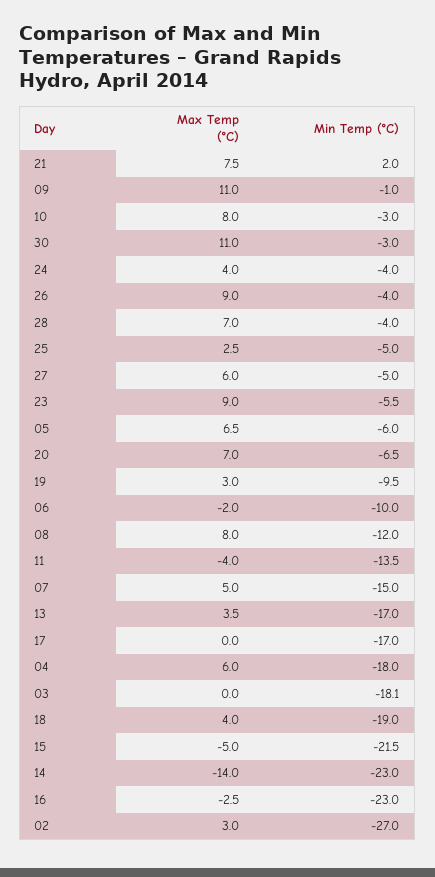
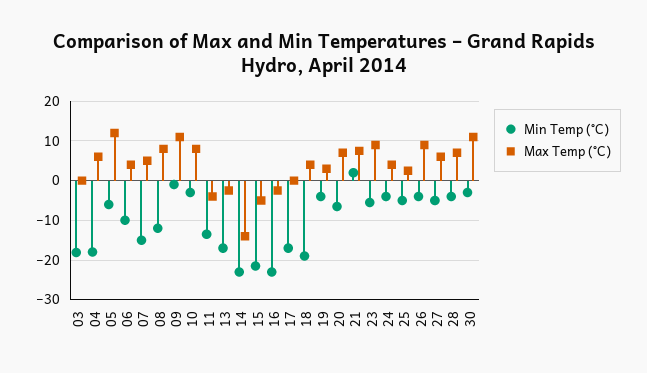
Max Temp (°C), 05: 6.5 -> 12
Min Temp (°C), 19: -9.5 -> -4
Max Temp (°C), 06: -2 -> 4
Max Temp (°C), 13: 3.5 -> -2
Max Temp (°C), 02: 3 -> none
Min Temp (°C), 02: -27 -> none

